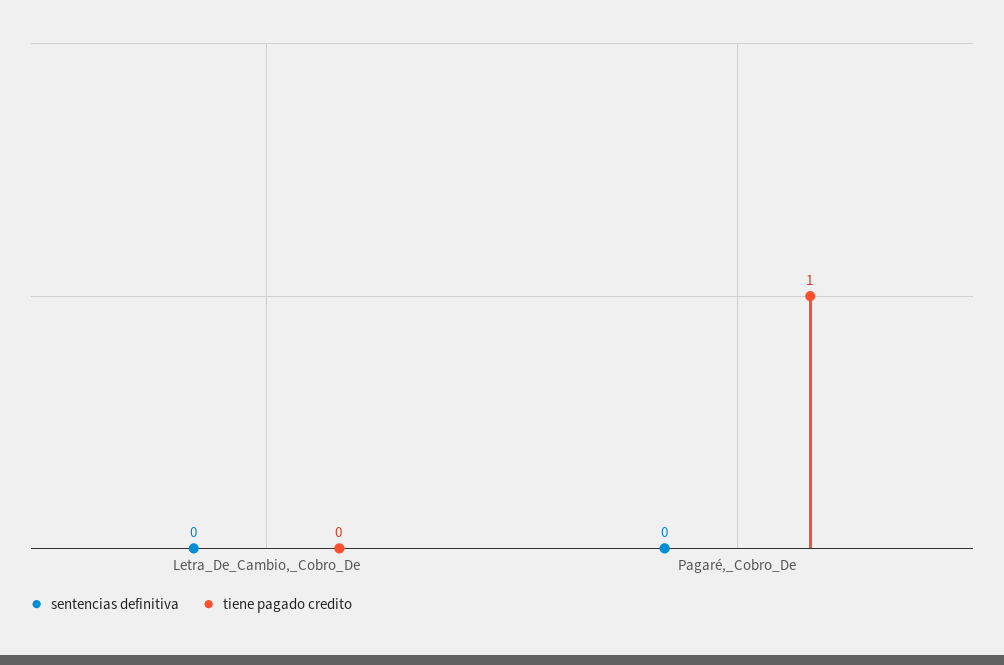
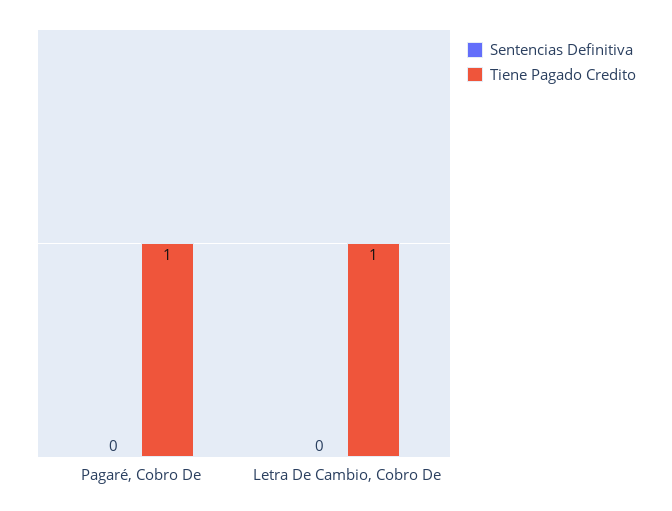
tiene pagado credito, Letra_De_Cambio,_Cobro_De: 0 -> 1

